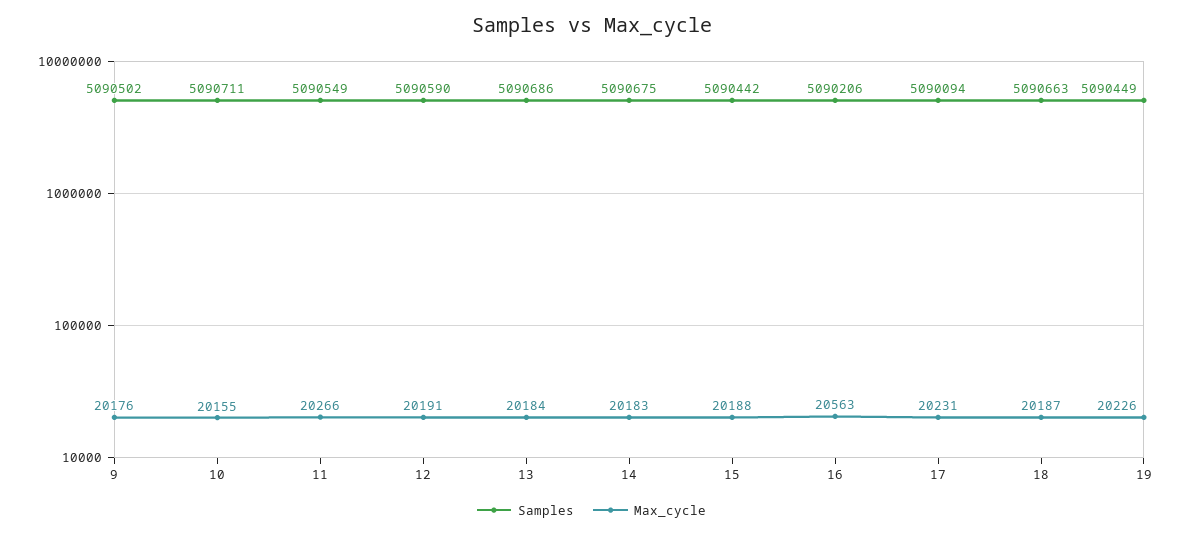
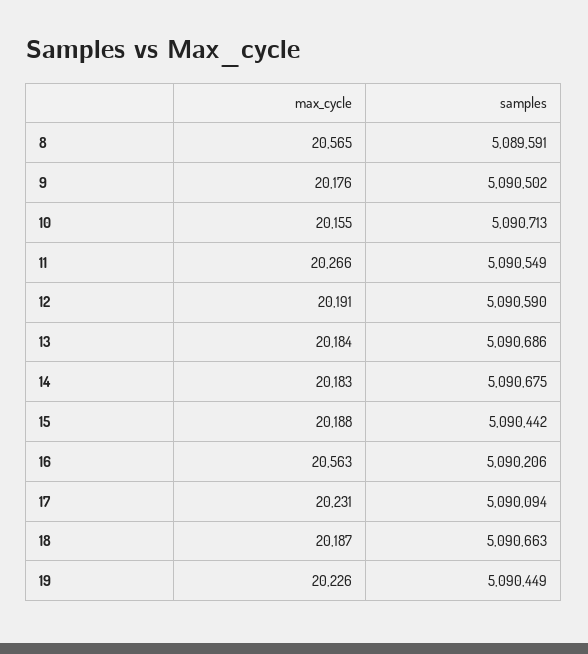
Samples, 10: 5090711 -> 5090713
Max_cycle, 8: none -> 20565
Samples, 8: none -> 5089591

